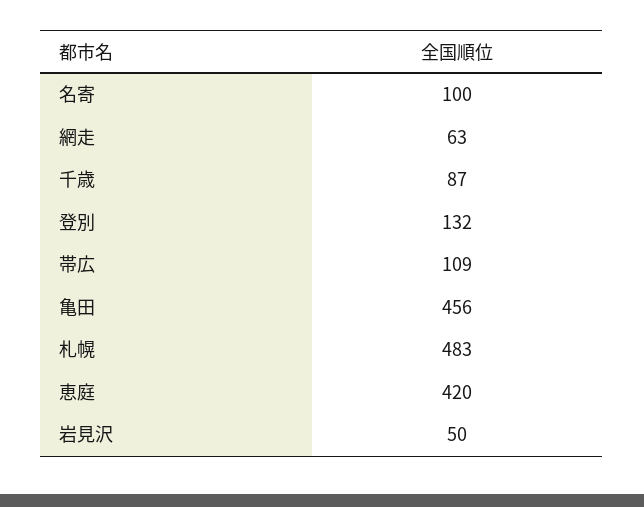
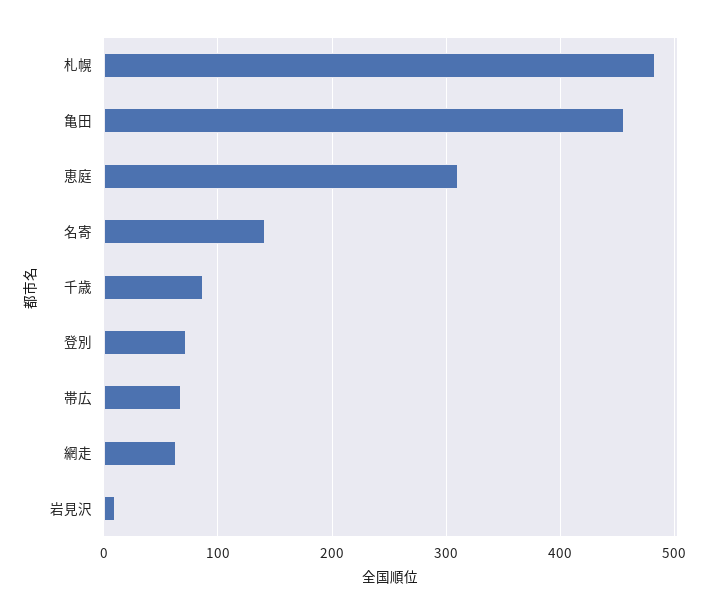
名寄: 100 -> 140
登別: 132 -> 70
帯広: 109 -> 70
恵庭: 420 -> 310
岩見沢: 50 -> 10

